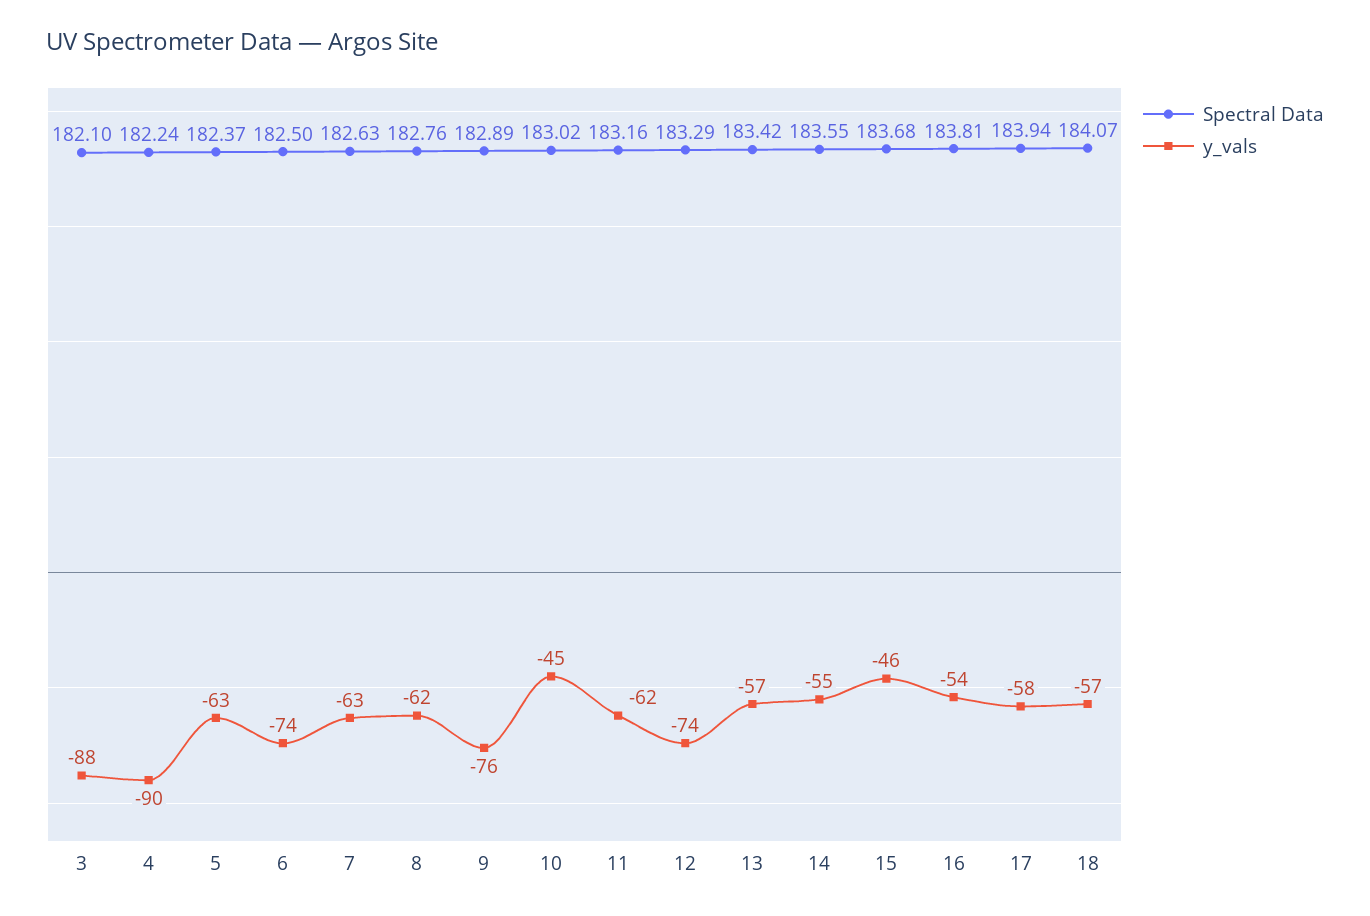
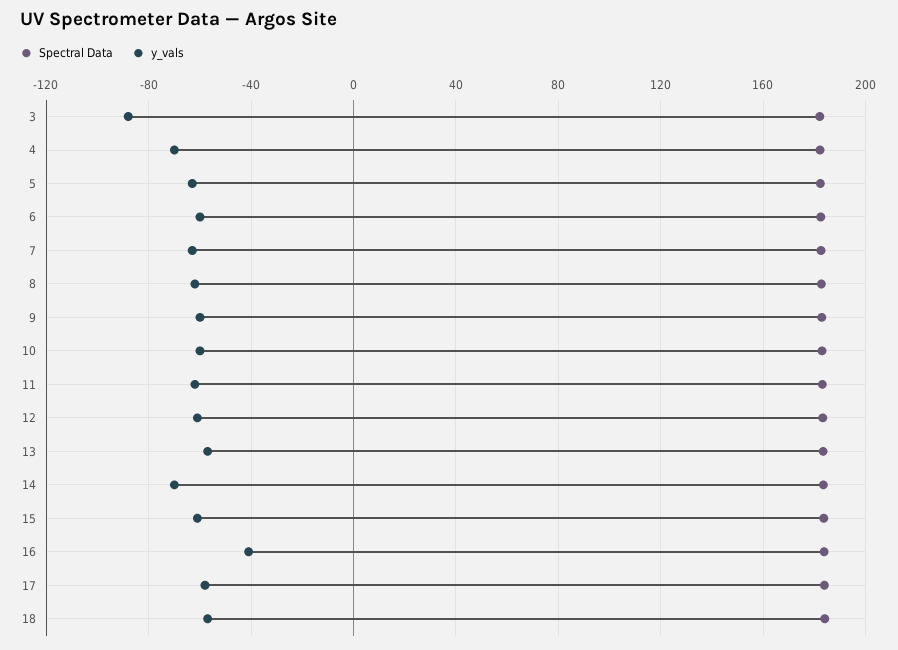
y_vals, 4: -90 -> -70
y_vals, 6: -74 -> -60
y_vals, 9: -76 -> -60
y_vals, 10: -45 -> -60
y_vals, 12: -74 -> -60
y_vals, 14: -55 -> -70
y_vals, 15: -46 -> -60
y_vals, 16: -54 -> -40

